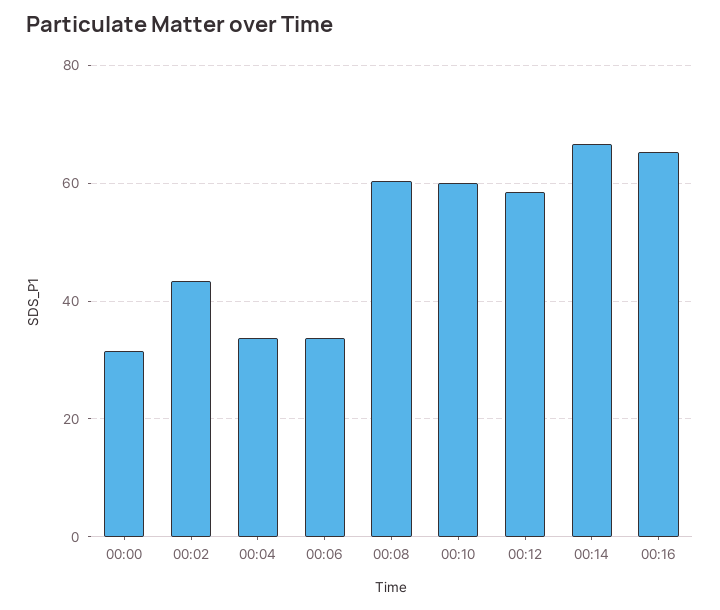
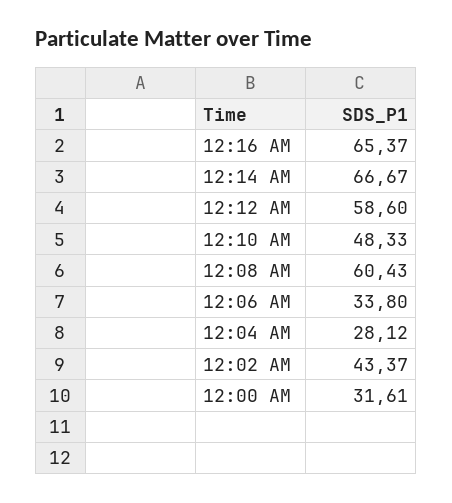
00:04: 34 -> 28.12
00:10: 60 -> 48.33

